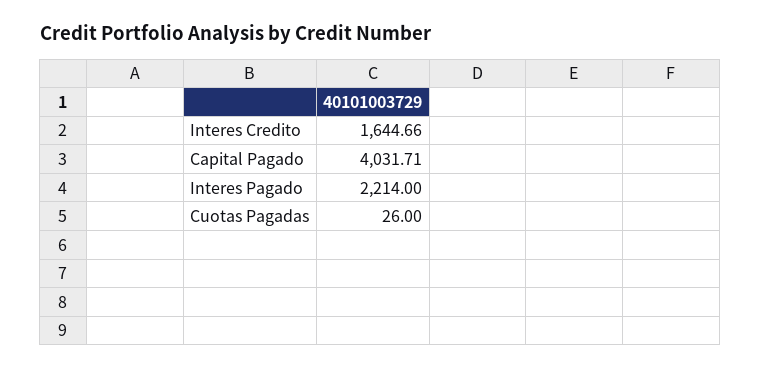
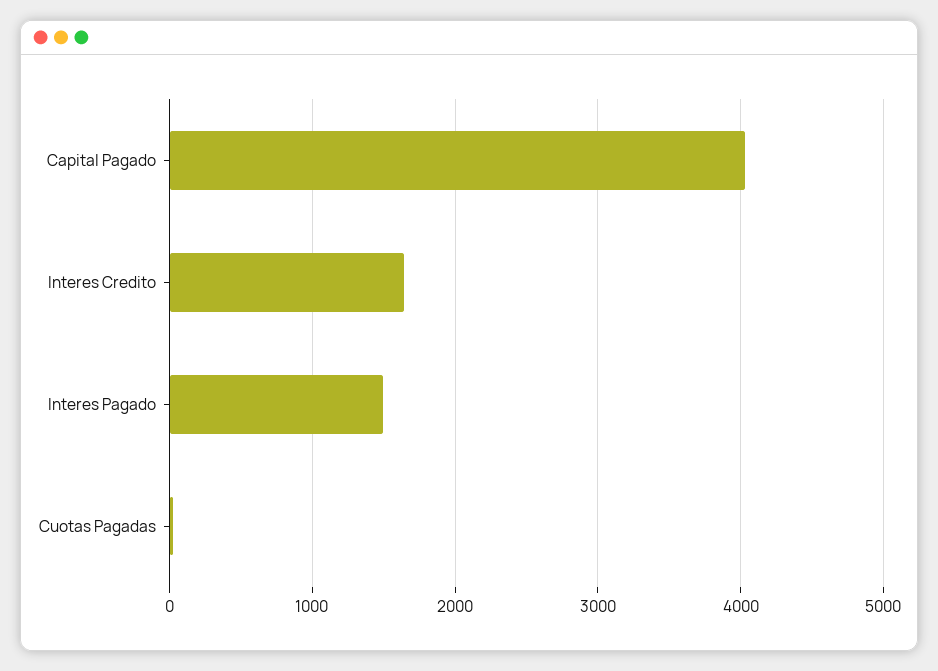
Interes Pagado: 2214 -> 1500

